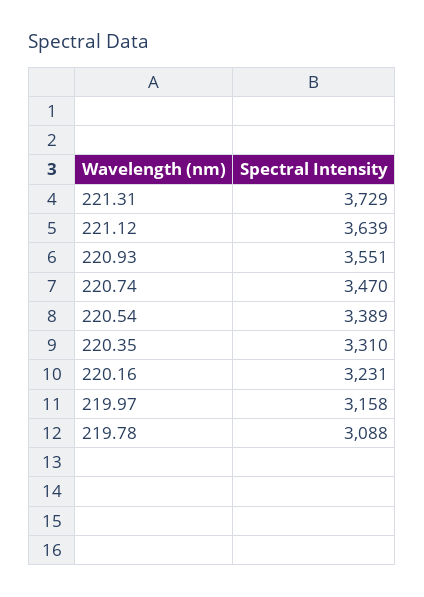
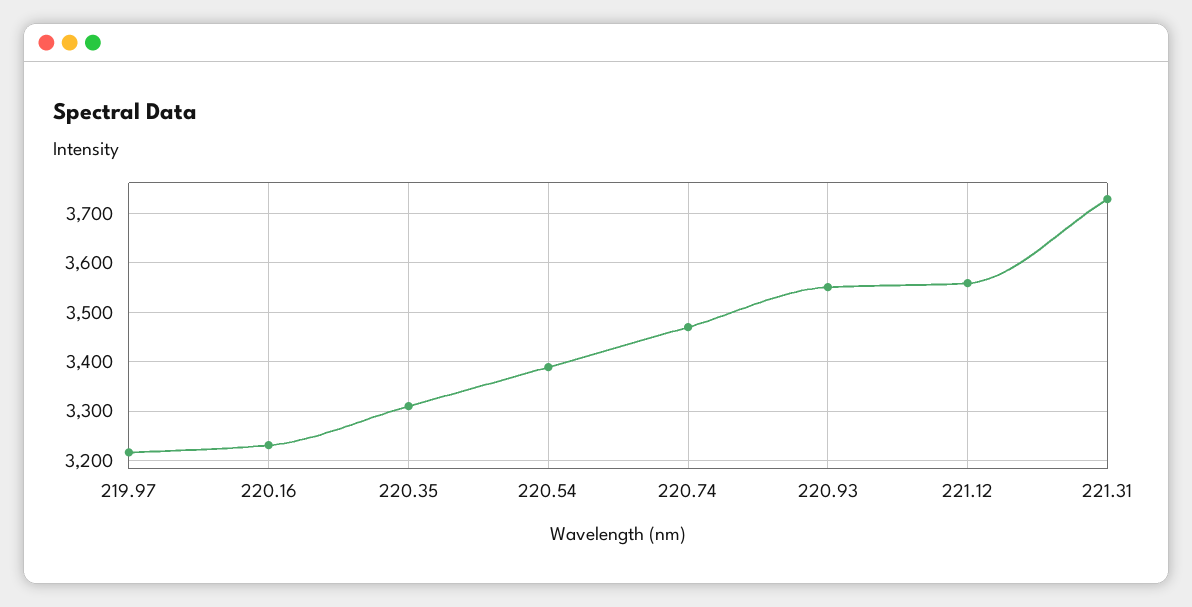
221.12: 3639 -> 3560
219.97: 3158 -> 3220
219.78: 3088 -> none

